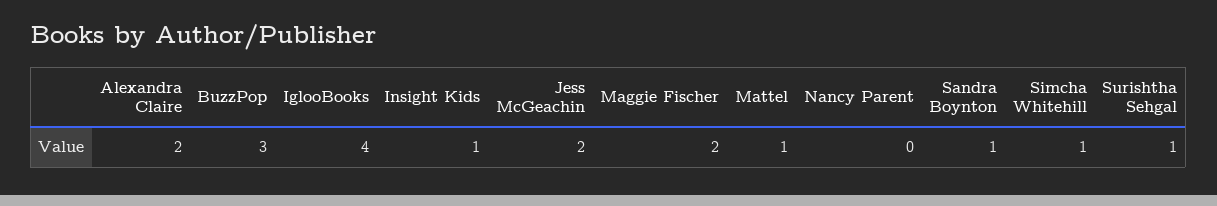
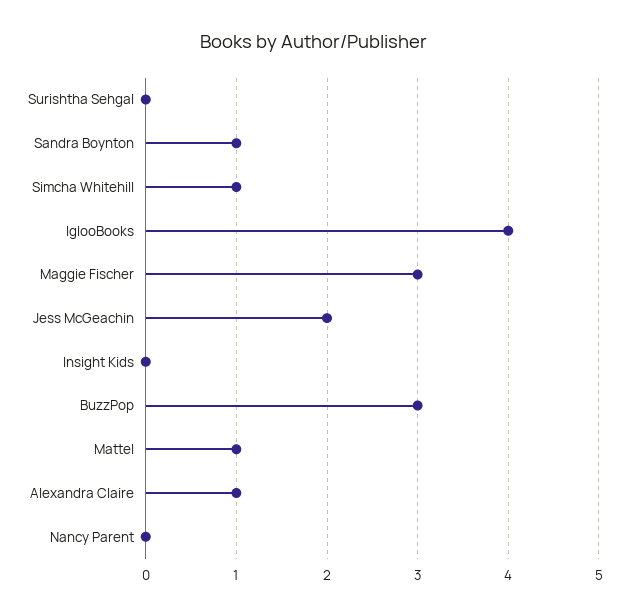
Alexandra Claire: 2 -> 1
Insight Kids: 1 -> 0
Maggie Fischer: 2 -> 3
Surishtha Sehgal: 1 -> 0

